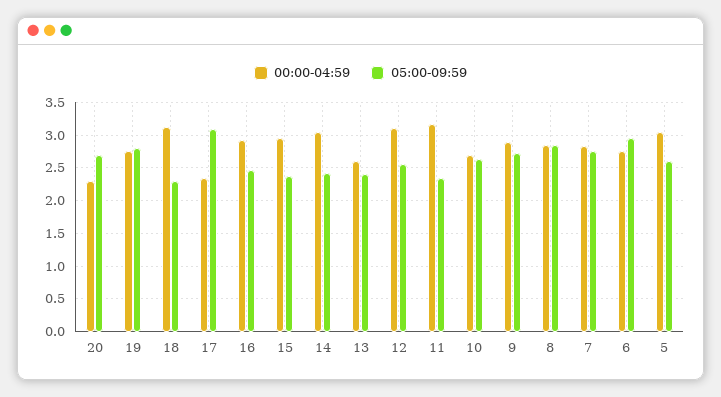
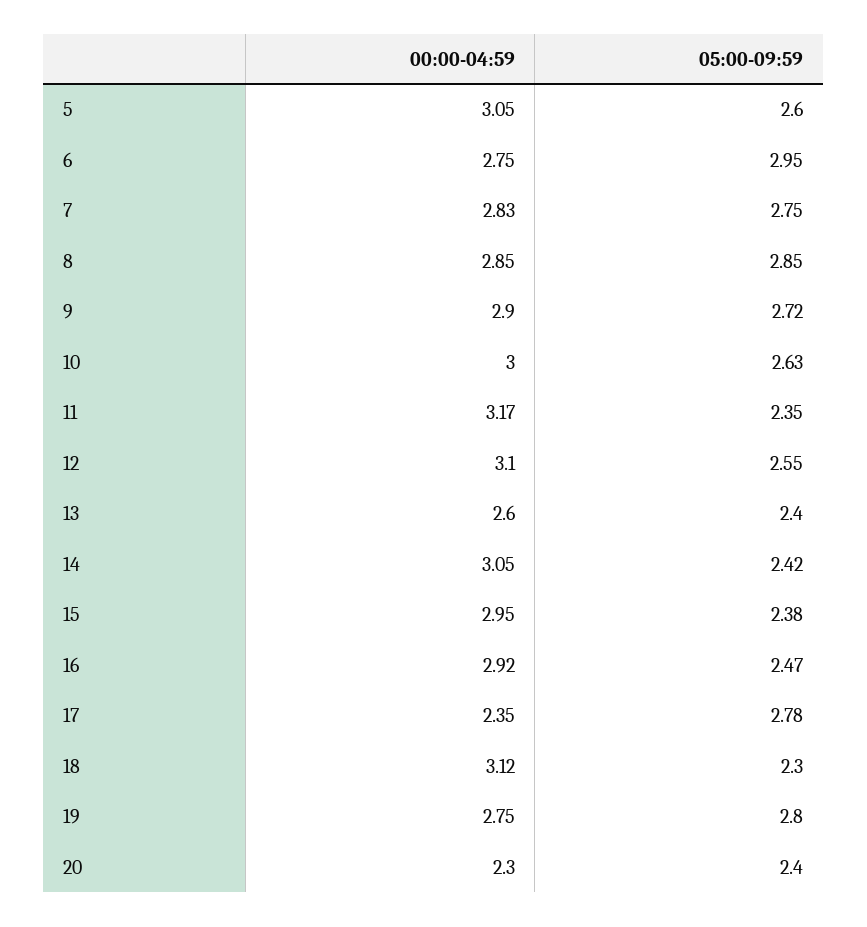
05:00-09:59, 20: 2.7 -> 2.4
05:00-09:59, 17: 3.1 -> 2.78
00:00-04:59, 10: 2.7 -> 3

